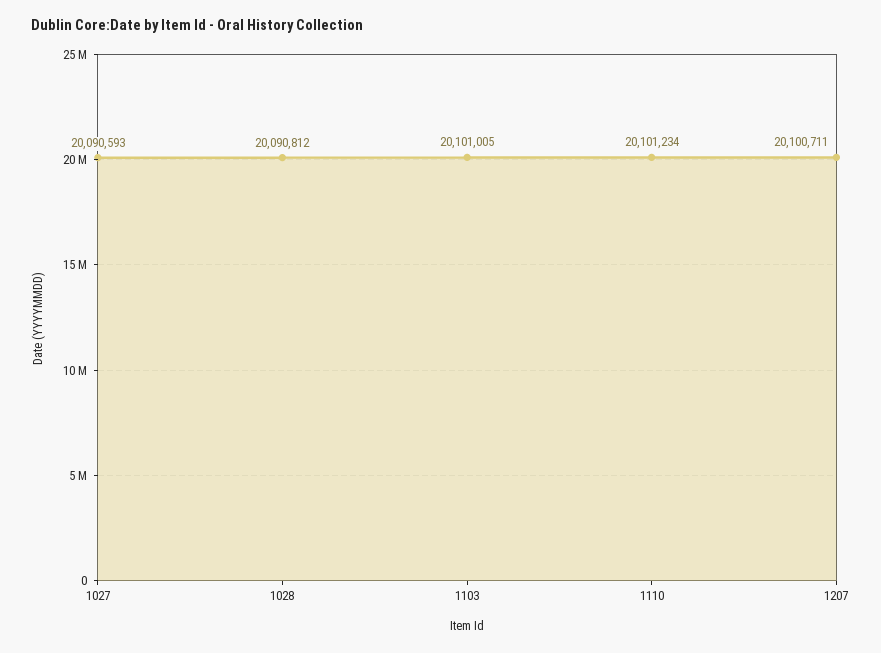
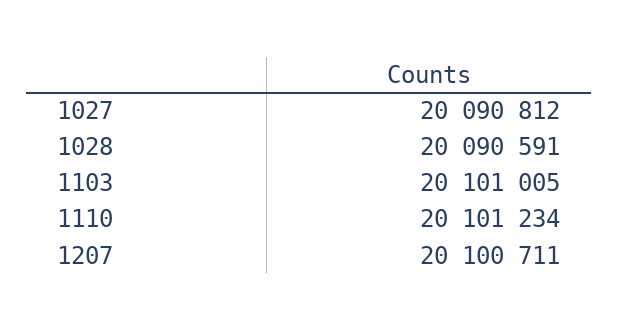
1027: 20090593 -> 20090812
1028: 20090812 -> 20090591

